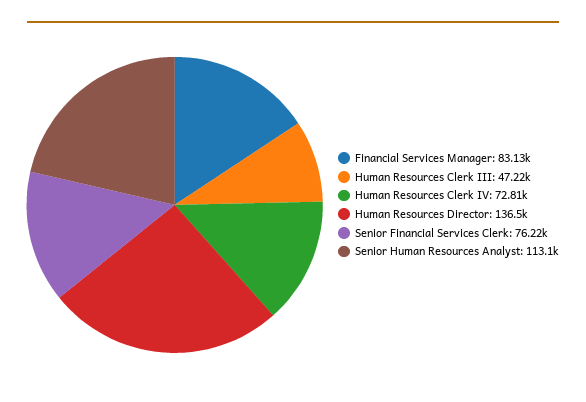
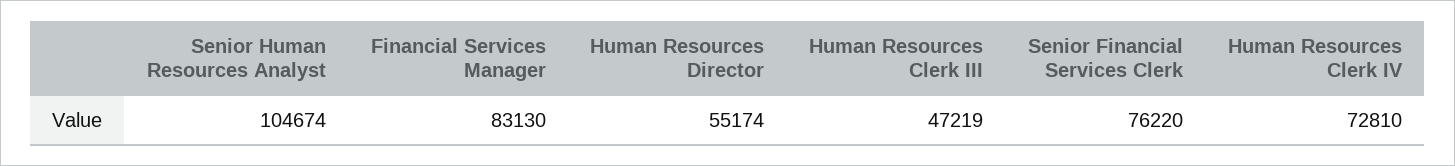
Human Resources Director: 136500 -> 55174
Senior Human Resources Analyst: 113100 -> 104674

